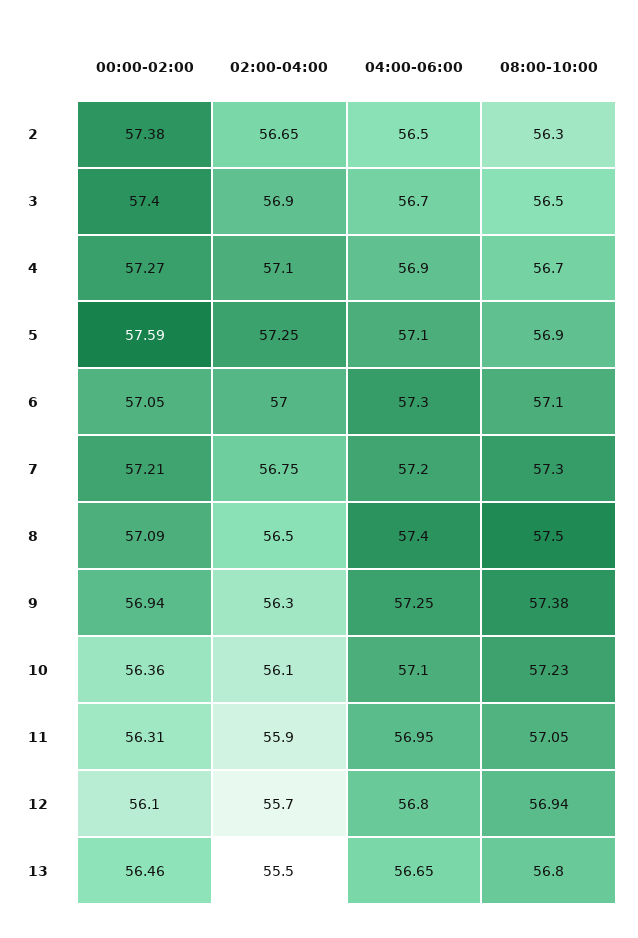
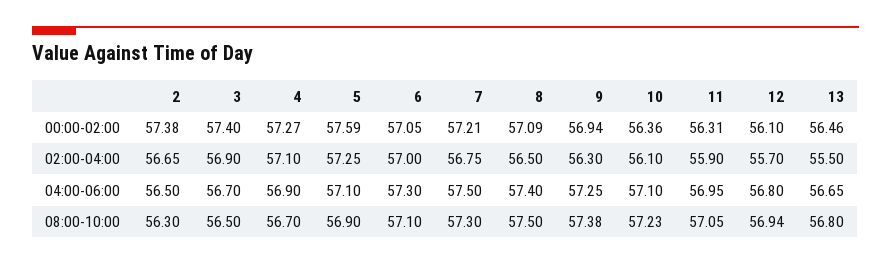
04:00-06:00, 7: 57.2 -> 57.5

